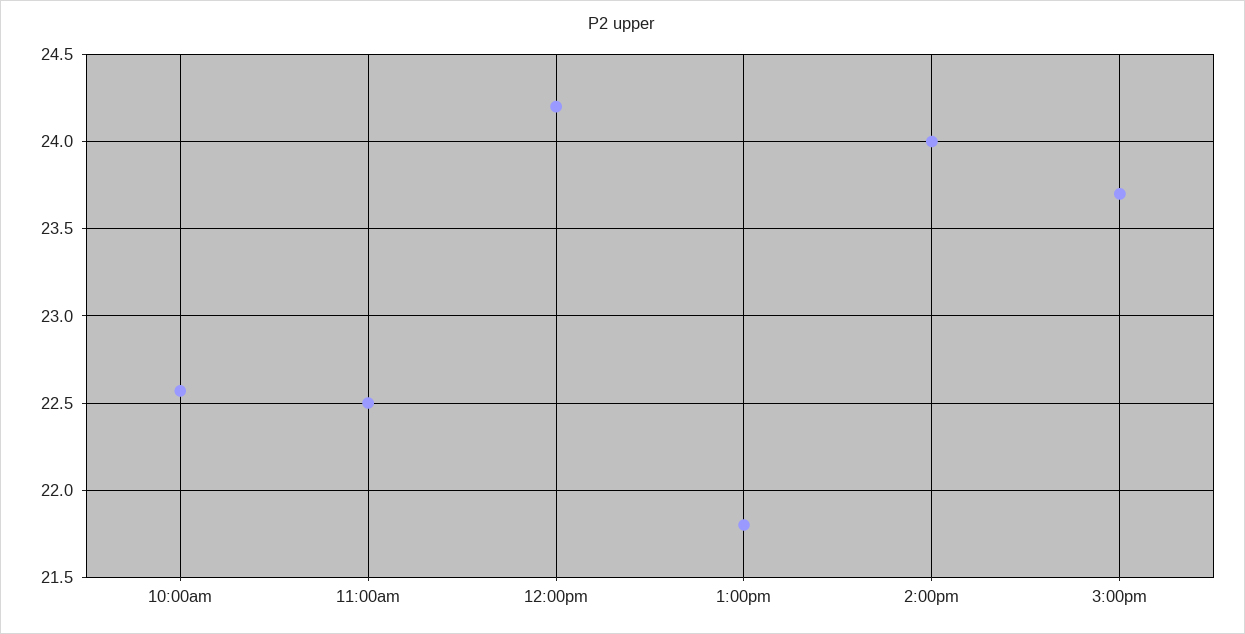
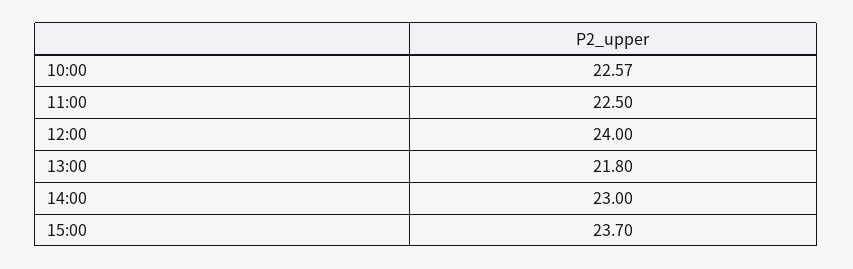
12:00pm: 24.2 -> 24
2:00pm: 24 -> 23

